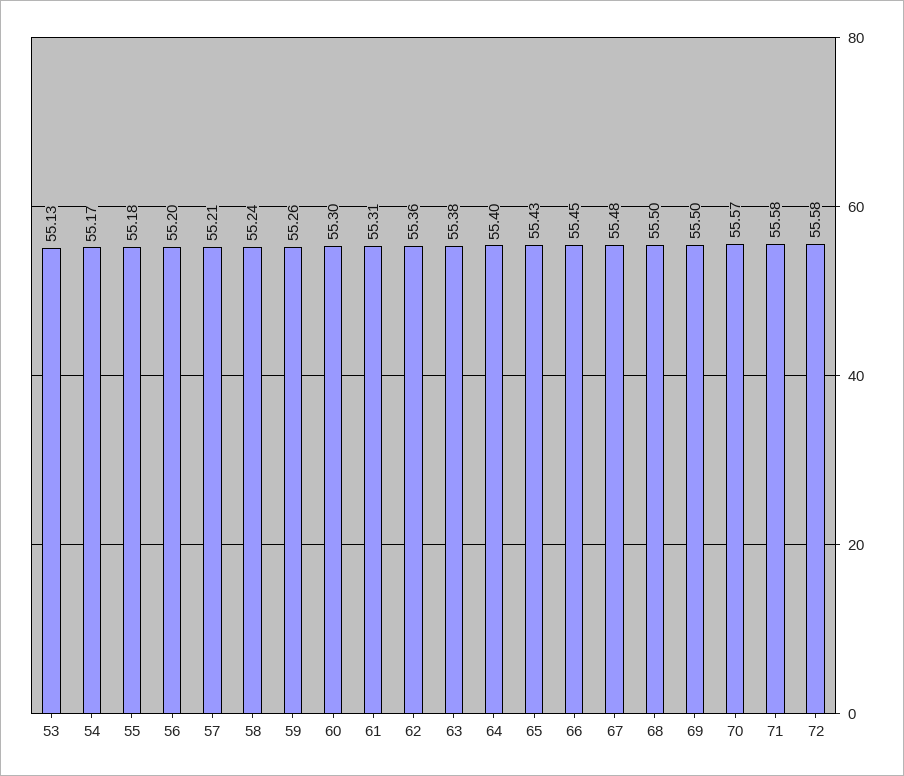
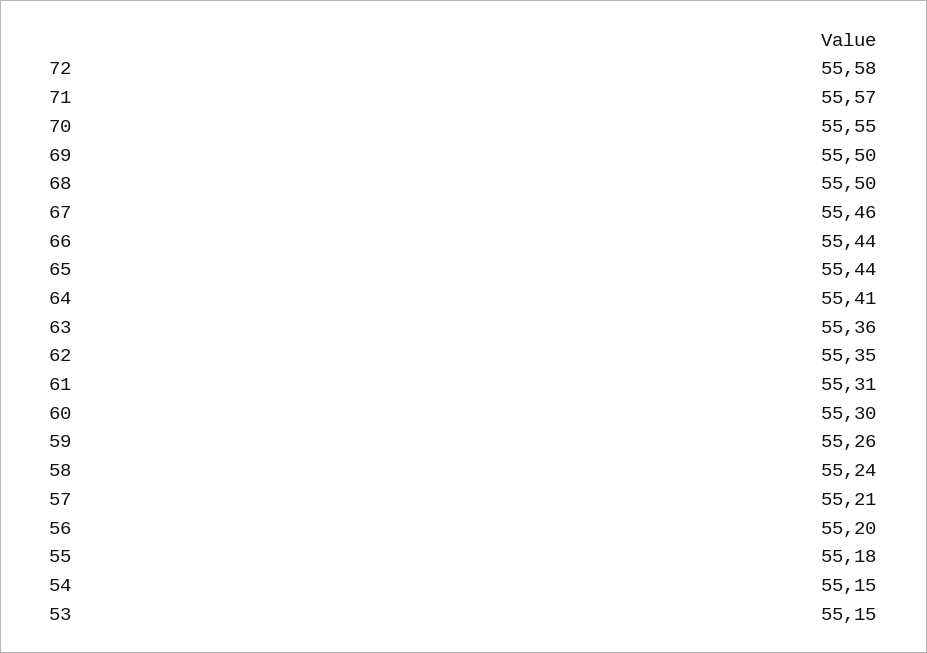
53: 55.13 -> 55.15
54: 55.17 -> 55.15
62: 55.36 -> 55.35
63: 55.38 -> 55.36
64: 55.4 -> 55.41
65: 55.43 -> 55.44
66: 55.45 -> 55.44
67: 55.48 -> 55.46
70: 55.57 -> 55.55
71: 55.58 -> 55.57

